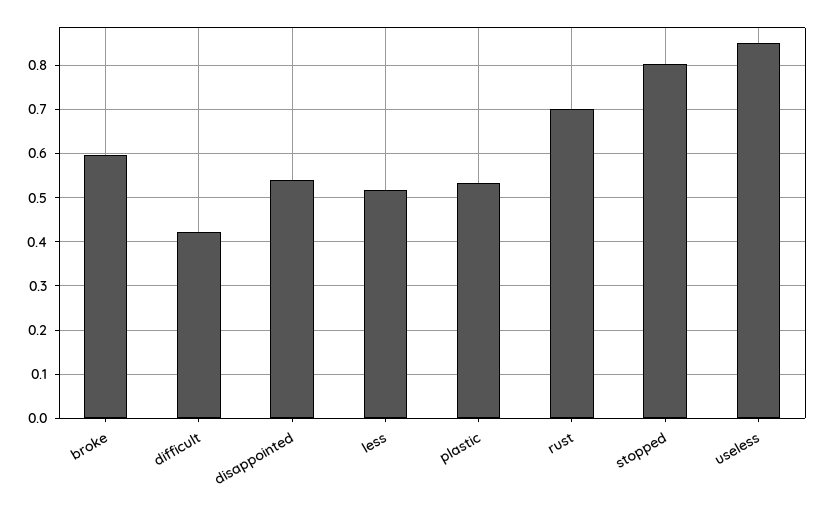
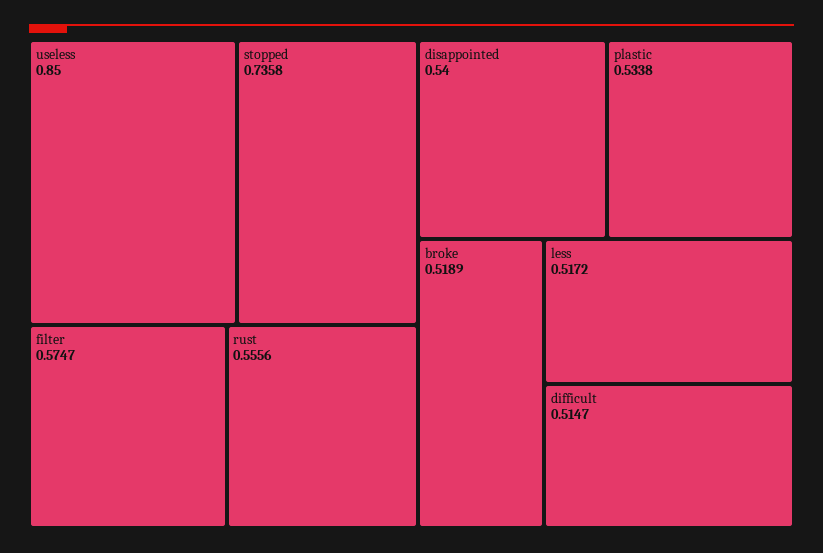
broke: 0.6 -> 0.5189
difficult: 0.42 -> 0.5147
rust: 0.7 -> 0.5556
stopped: 0.8 -> 0.7358
filter: none -> 0.5747

